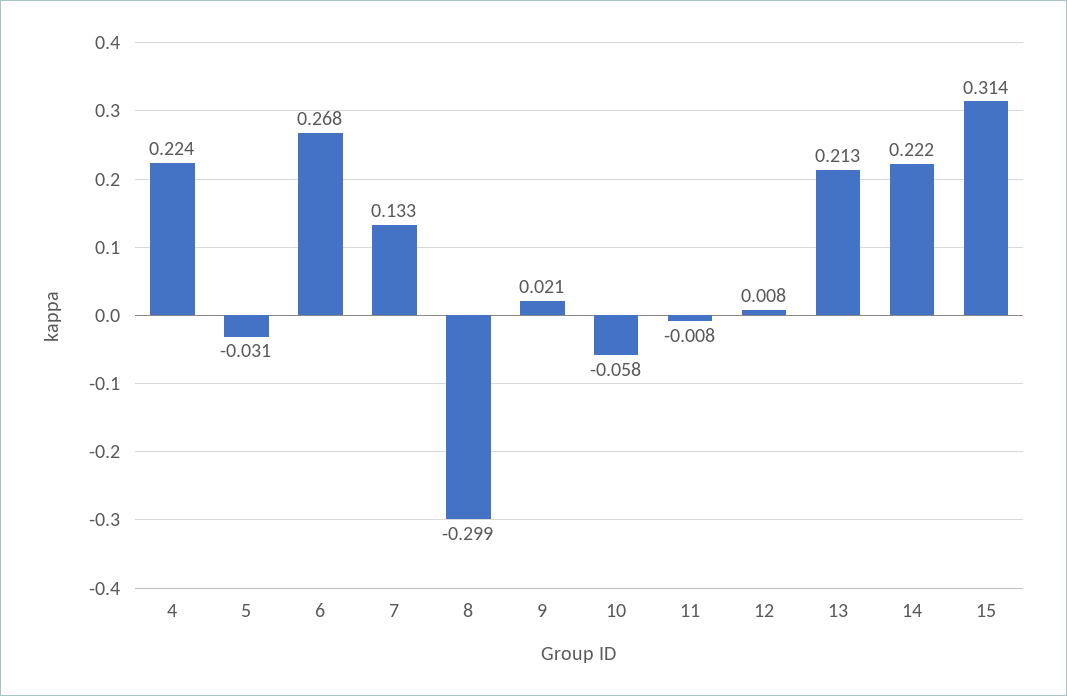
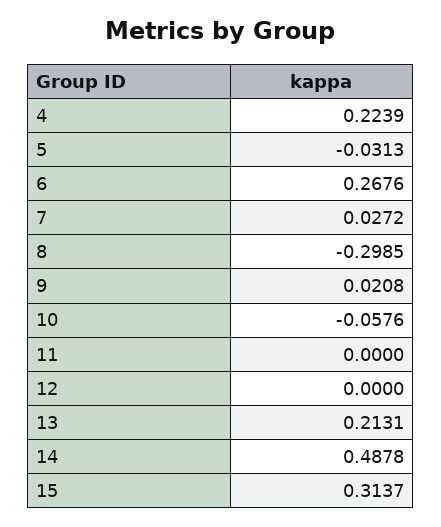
7: 0.133 -> 0.0272
11: -0.008 -> 0
12: 0.008 -> 0
14: 0.222 -> 0.4878

